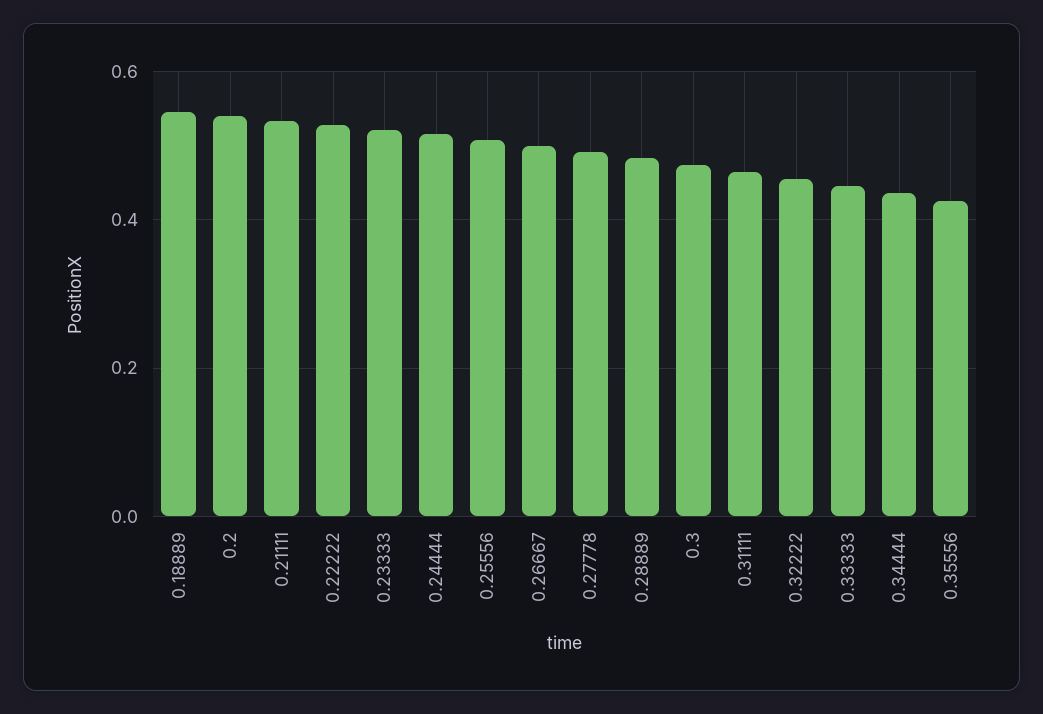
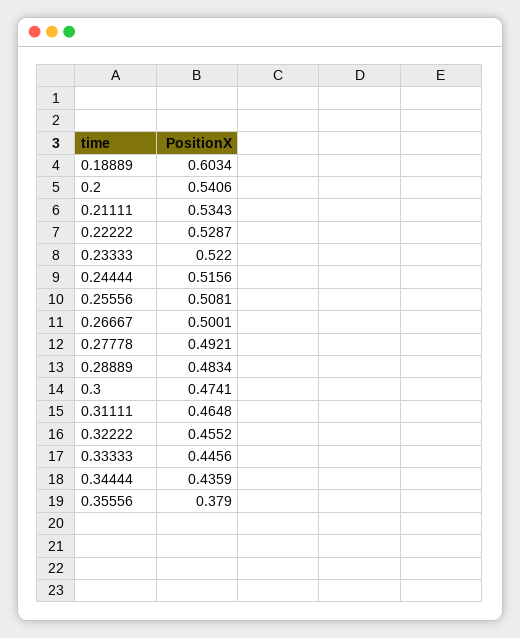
0.18889: 0.54 -> 0.6034
0.35556: 0.42 -> 0.379

